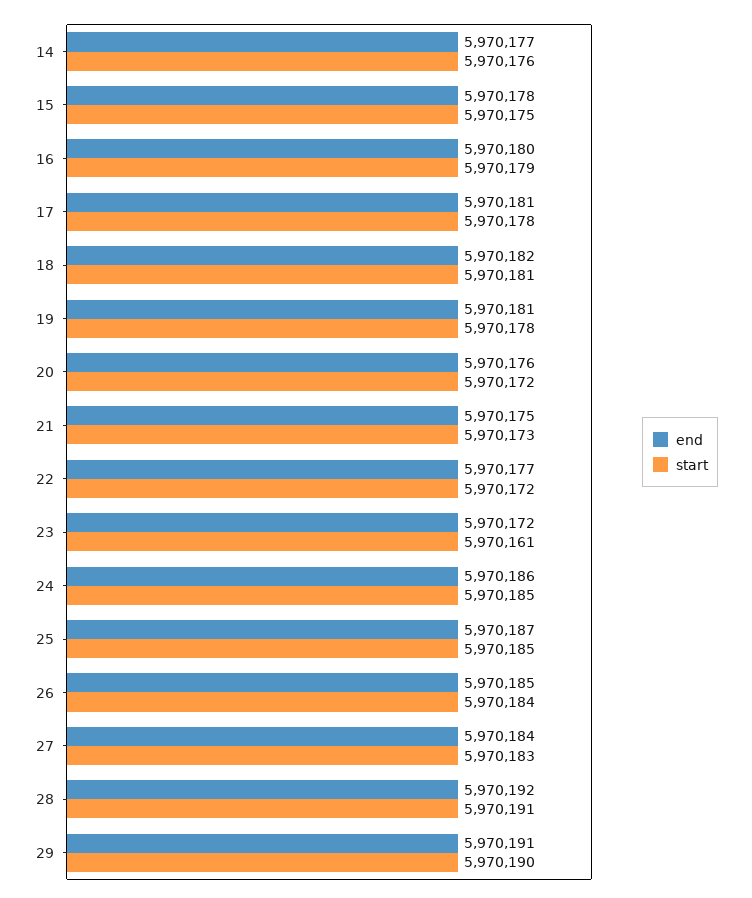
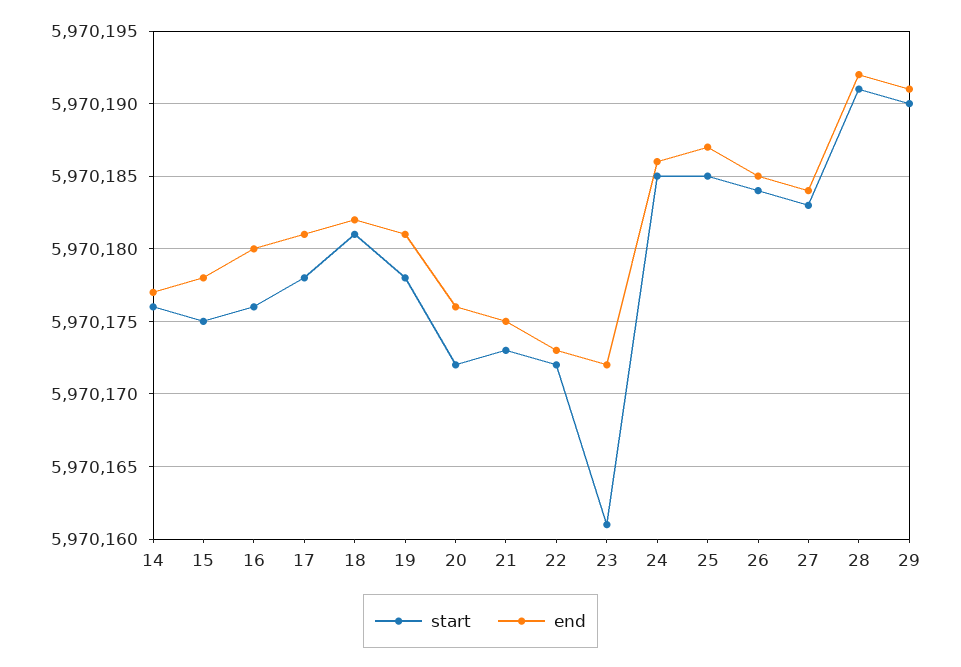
start, 16: 5970179 -> 5970176
end, 22: 5970177 -> 5970173

